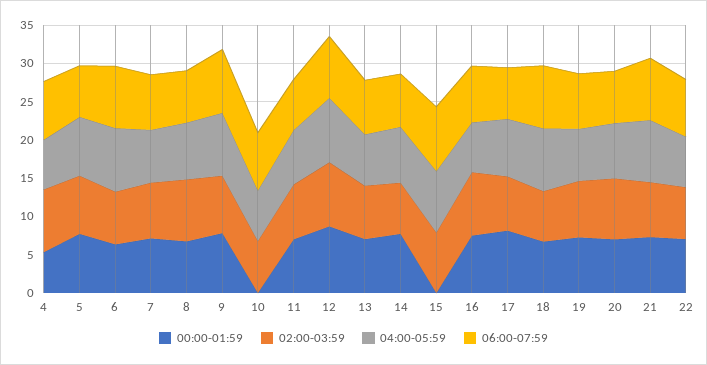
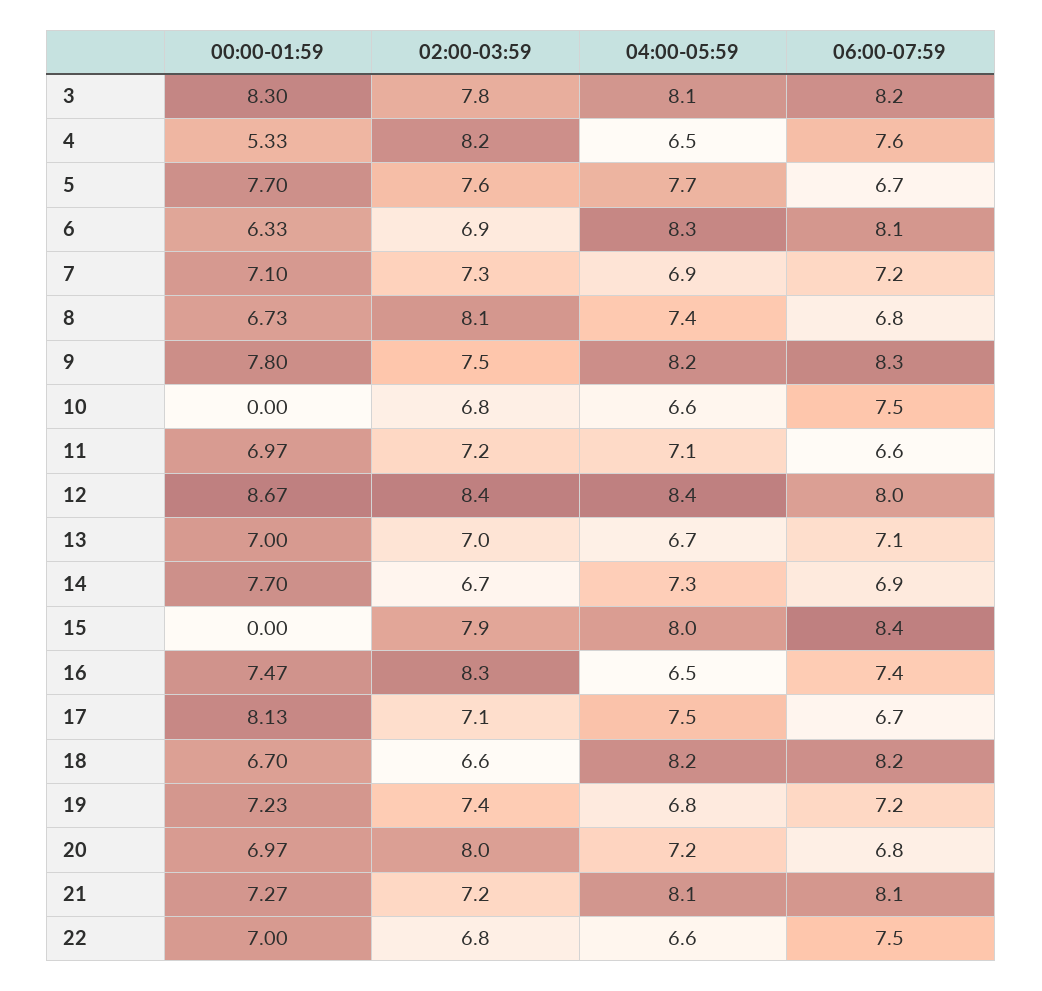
00:00-01:59, 3: none -> 8.3
02:00-03:59, 3: none -> 7.8
04:00-05:59, 3: none -> 8.1
06:00-07:59, 3: none -> 8.2

